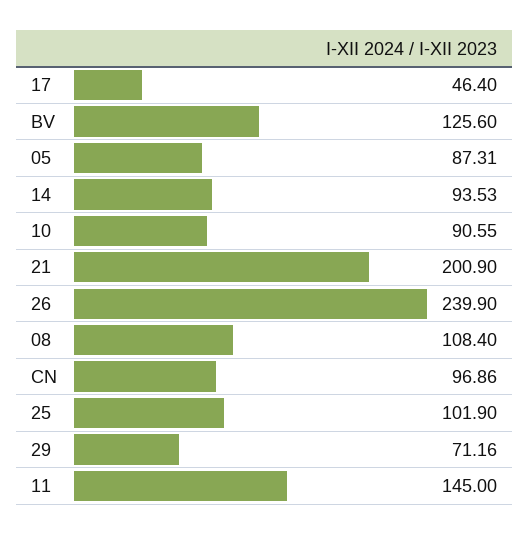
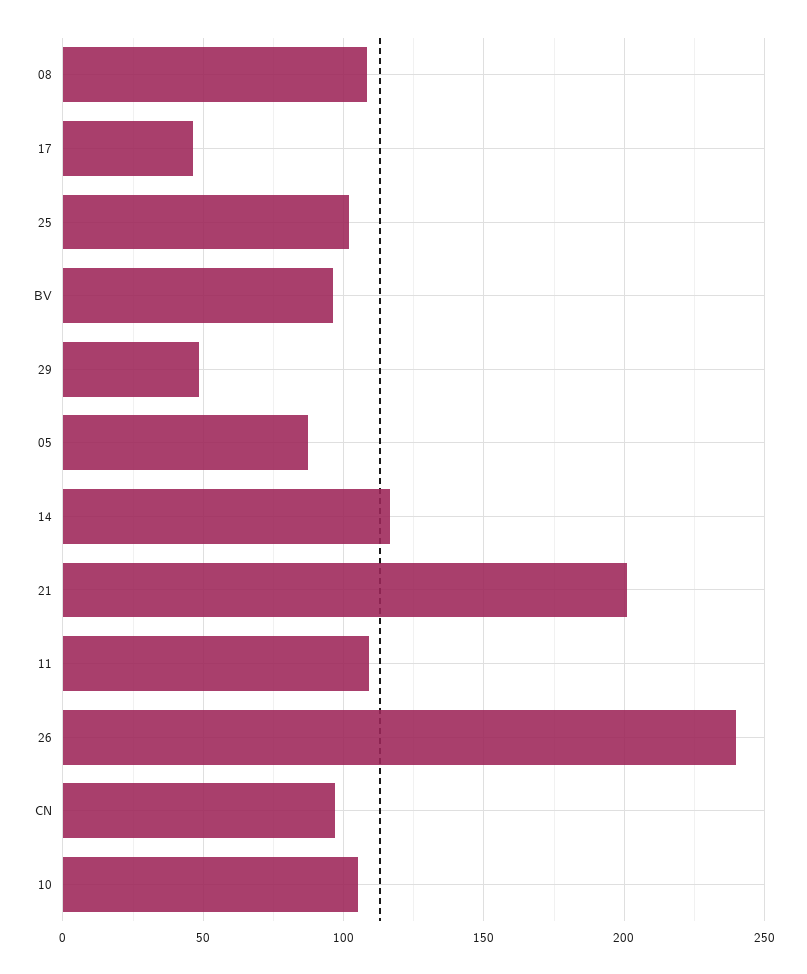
BV: 125.6 -> 95
14: 93.53 -> 115
10: 90.55 -> 105
29: 71.16 -> 50
11: 145 -> 110

